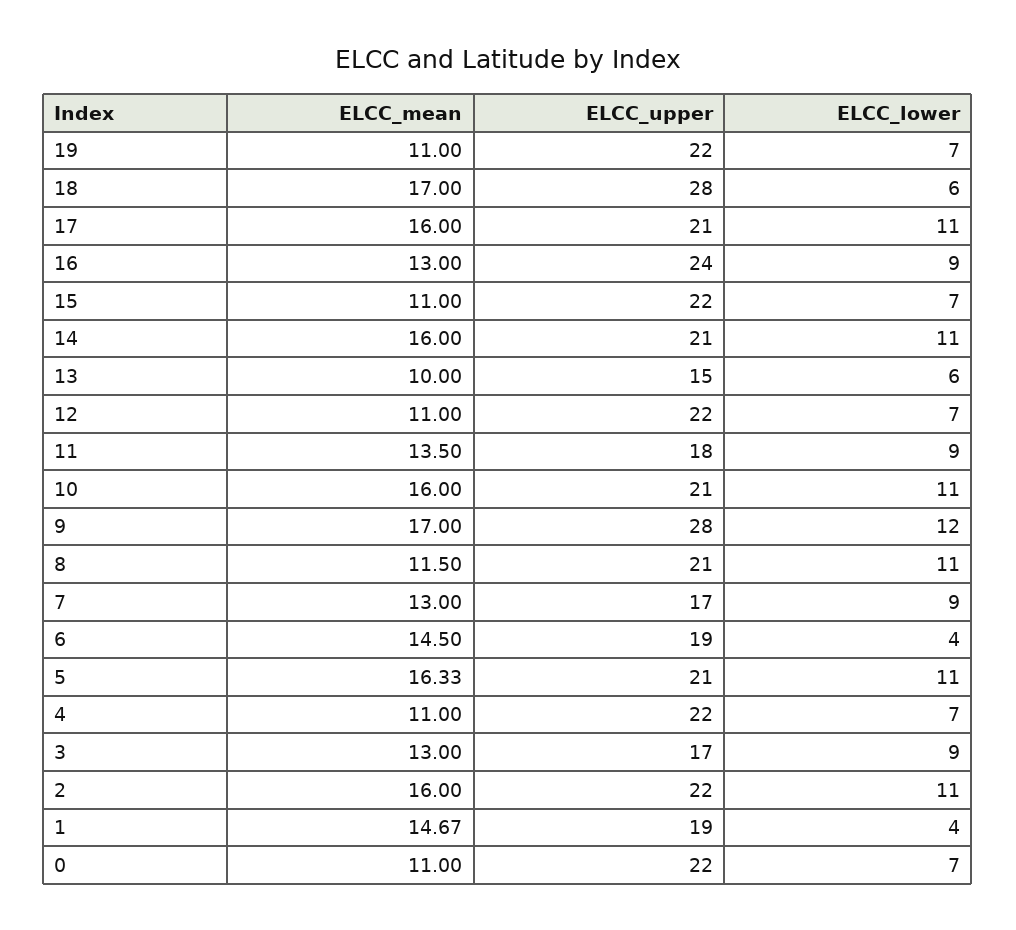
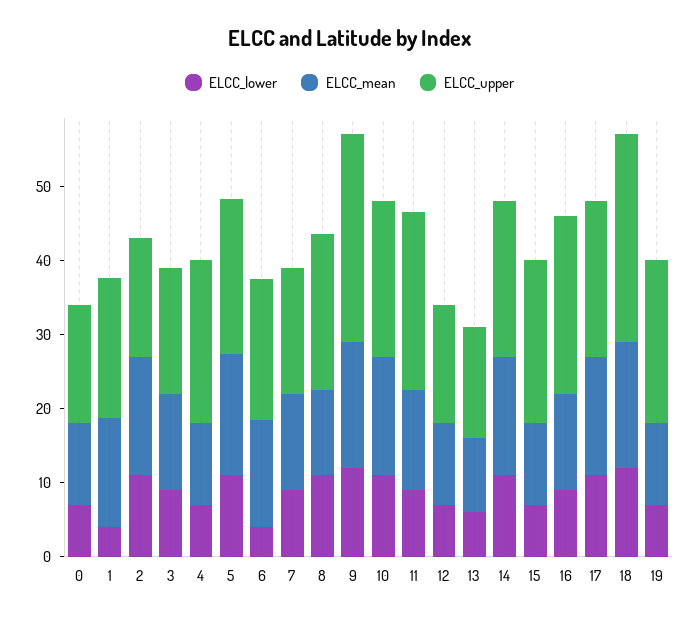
ELCC_lower, 18: 6 -> 12
ELCC_upper, 12: 22 -> 16
ELCC_upper, 11: 18 -> 24
ELCC_upper, 2: 22 -> 16
ELCC_upper, 0: 22 -> 16

